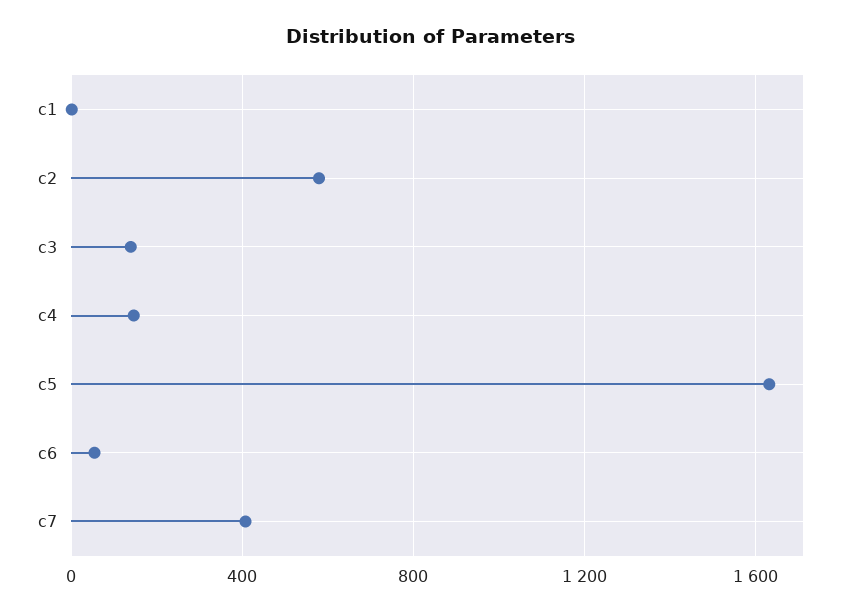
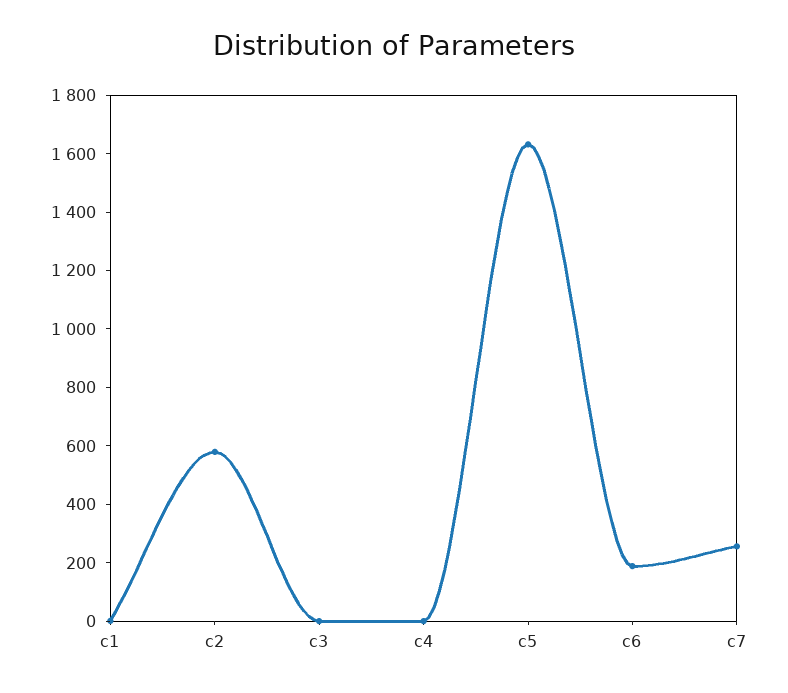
c3: 150 -> 0
c4: 150 -> 0
c6: 50 -> 200
c7: 400 -> 250

